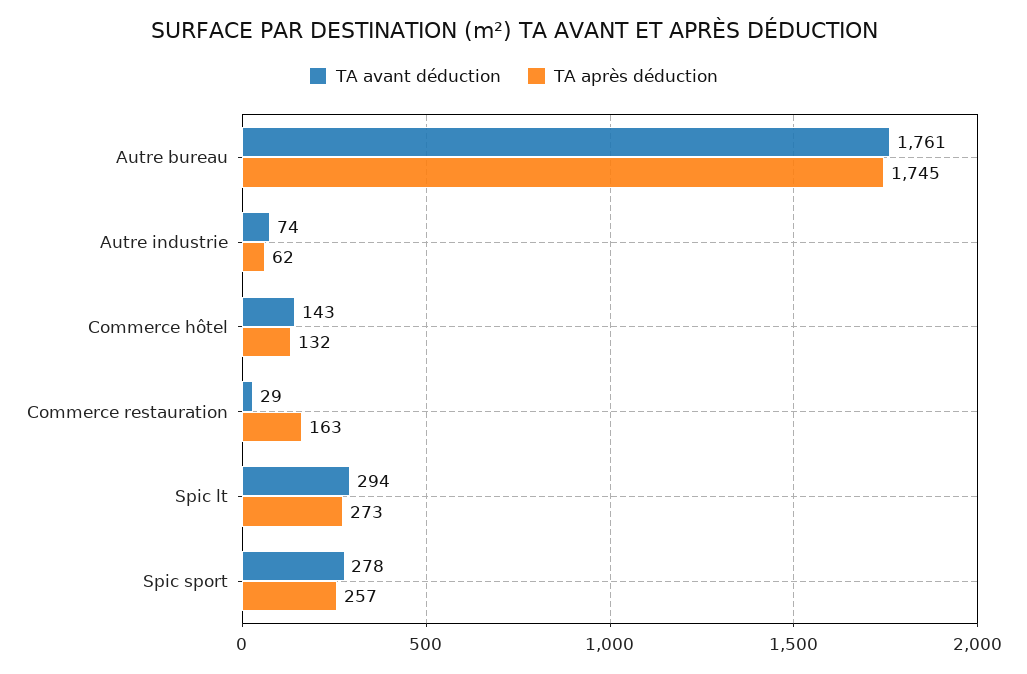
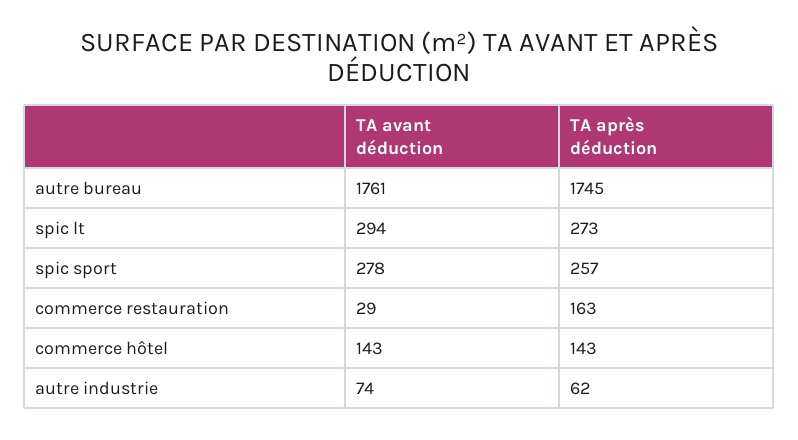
TA après déduction, Commerce hôtel: 132 -> 143

